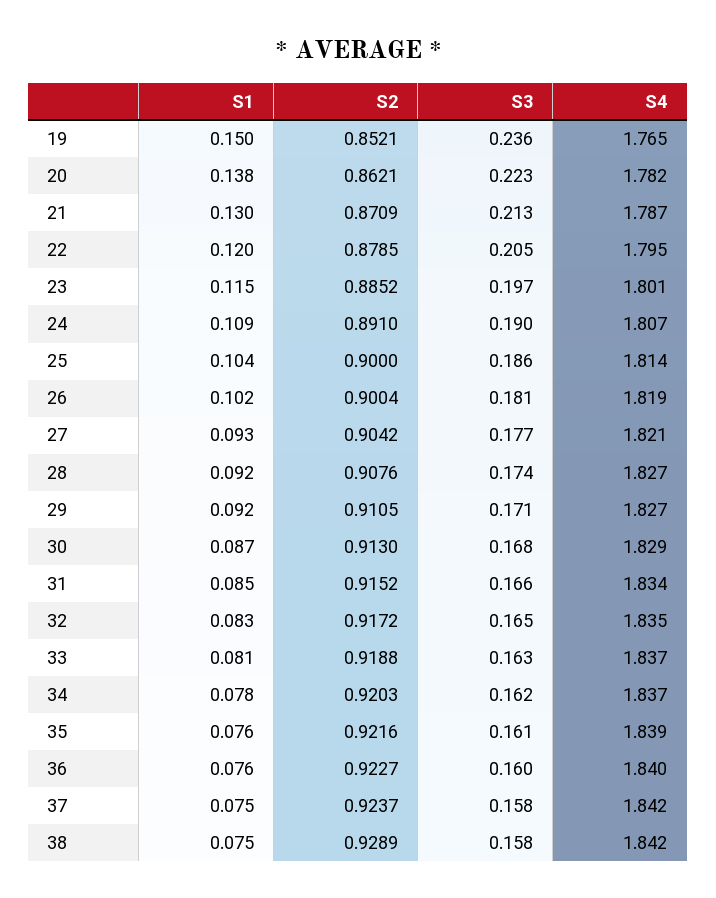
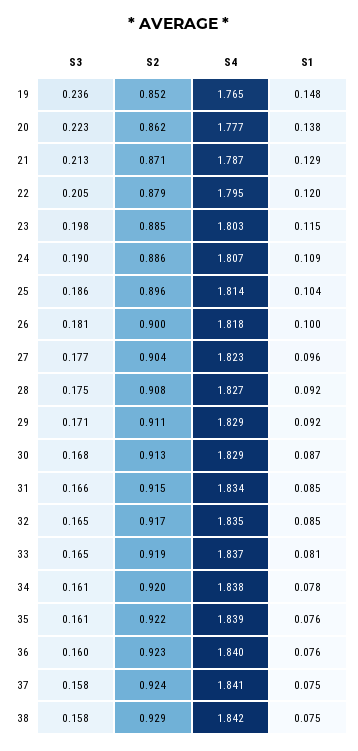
S1, 19: 0.15 -> 0.148
S4, 20: 1.782 -> 1.777
S1, 21: 0.13 -> 0.129
S3, 23: 0.197 -> 0.198
S4, 23: 1.801 -> 1.803
S2, 24: 0.891 -> 0.886
S2, 25: 0.9 -> 0.896
S1, 26: 0.102 -> 0.1
S4, 26: 1.819 -> 1.818
S1, 27: 0.093 -> 0.096
S4, 27: 1.821 -> 1.823
S3, 28: 0.174 -> 0.175
S4, 29: 1.827 -> 1.829
S1, 32: 0.083 -> 0.085
S3, 33: 0.163 -> 0.165
S3, 34: 0.162 -> 0.161
S4, 34: 1.837 -> 1.838
S4, 37: 1.842 -> 1.841

